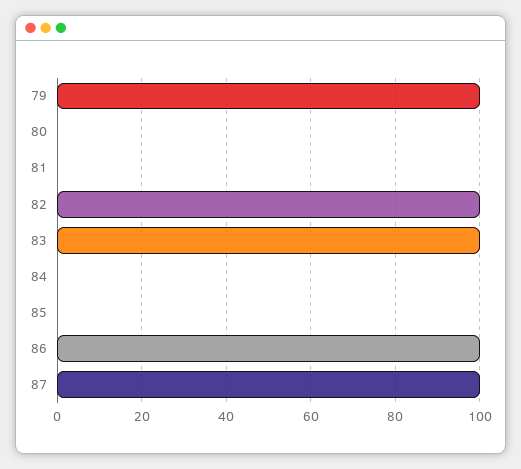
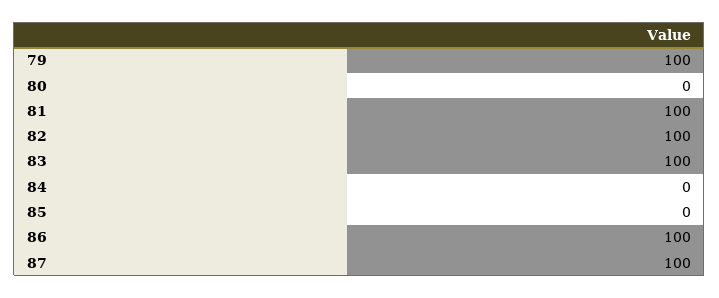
81: 0 -> 100

